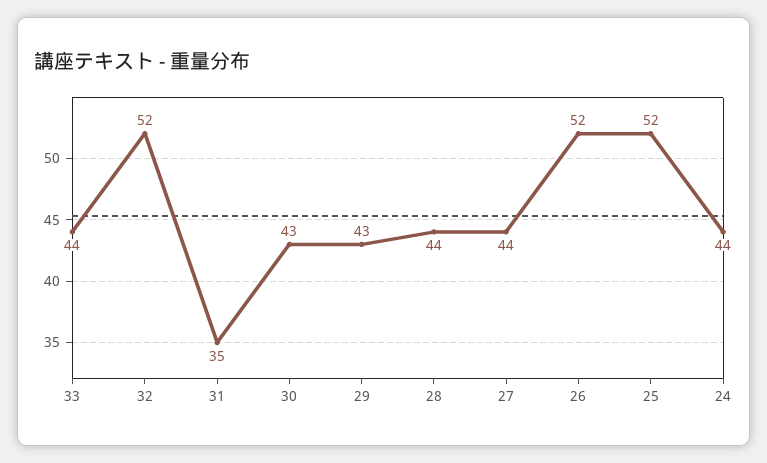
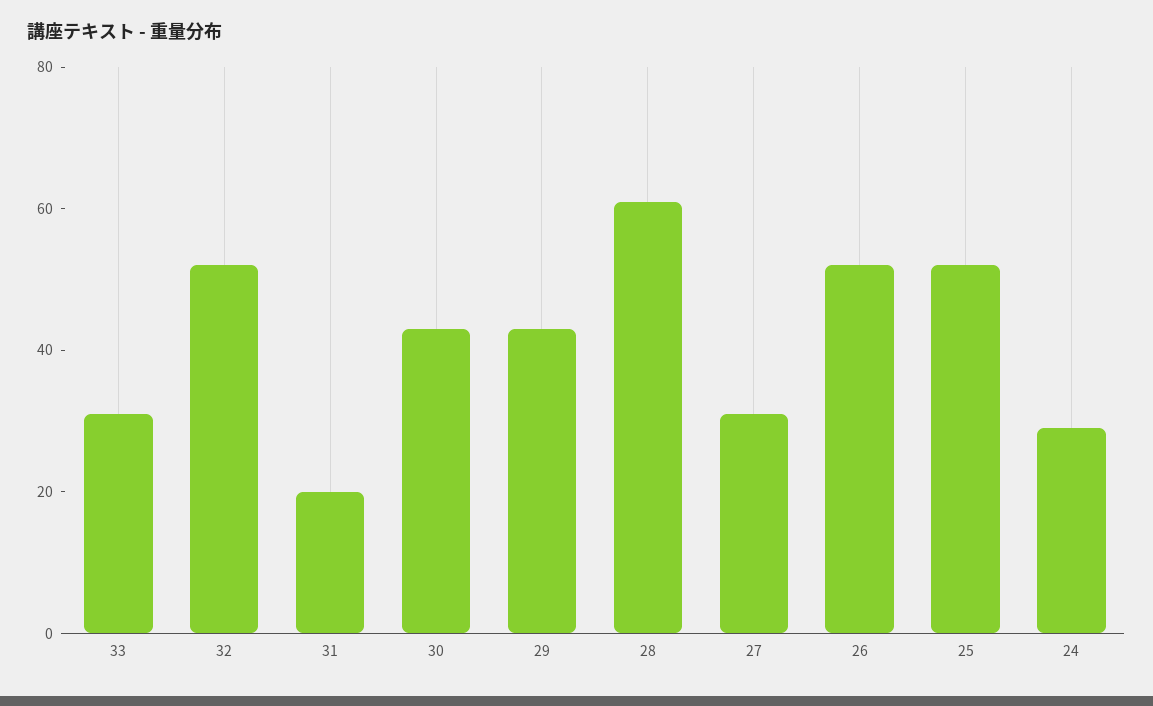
33: 44 -> 30
31: 35 -> 20
28: 44 -> 60
27: 44 -> 30
24: 44 -> 30

